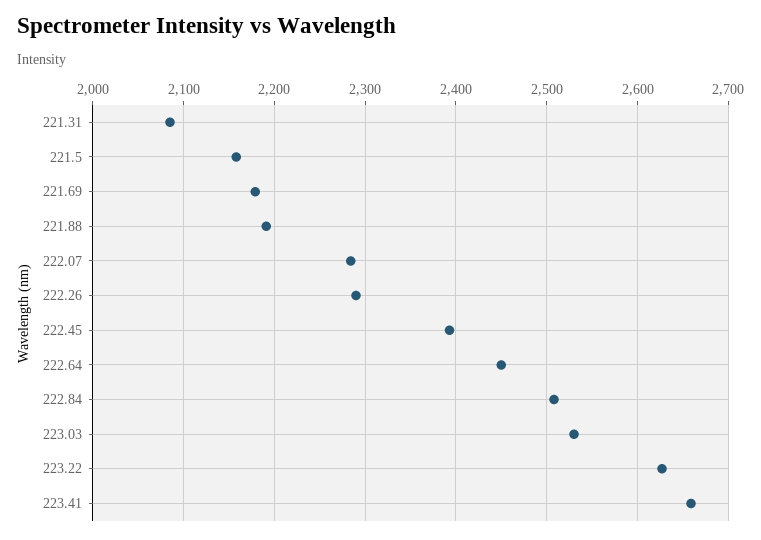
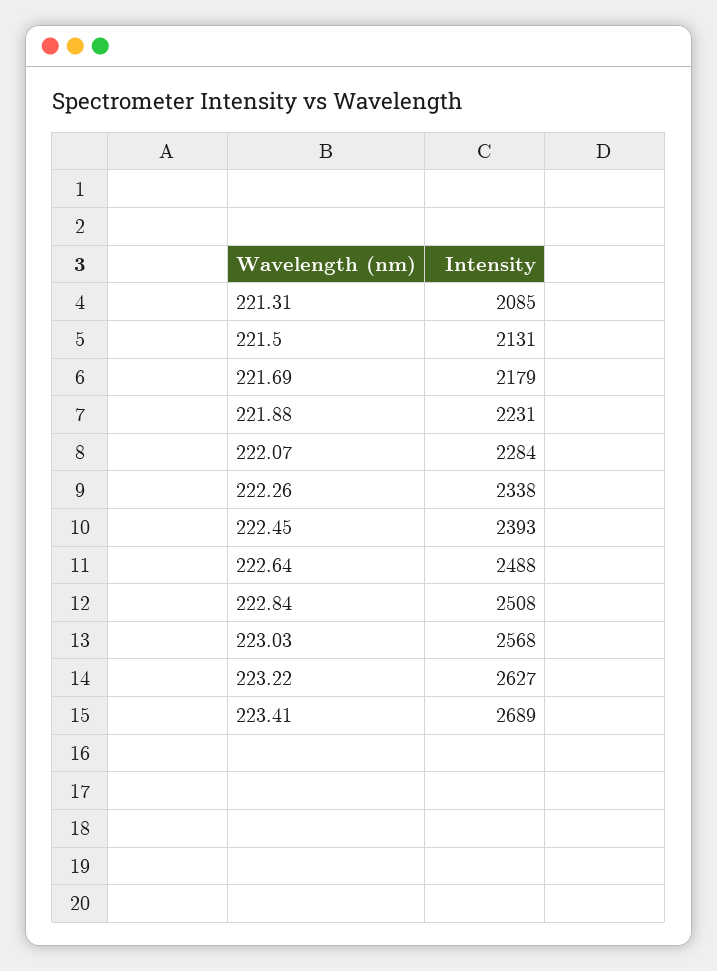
221.5: 2160 -> 2131
221.88: 2190 -> 2231
222.26: 2290 -> 2338
222.64: 2450 -> 2488
223.03: 2530 -> 2568
223.41: 2660 -> 2689

